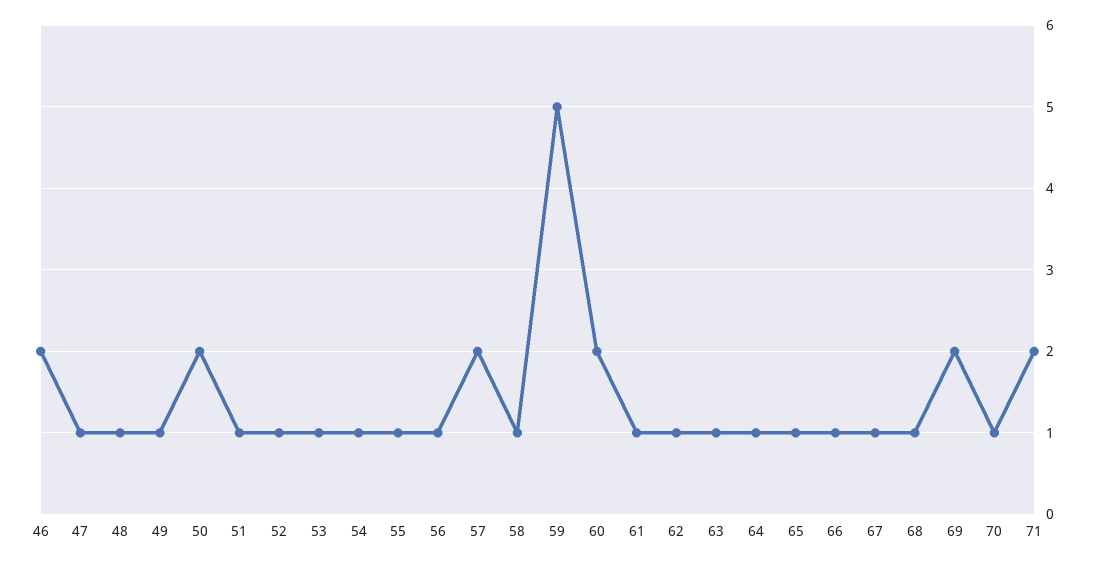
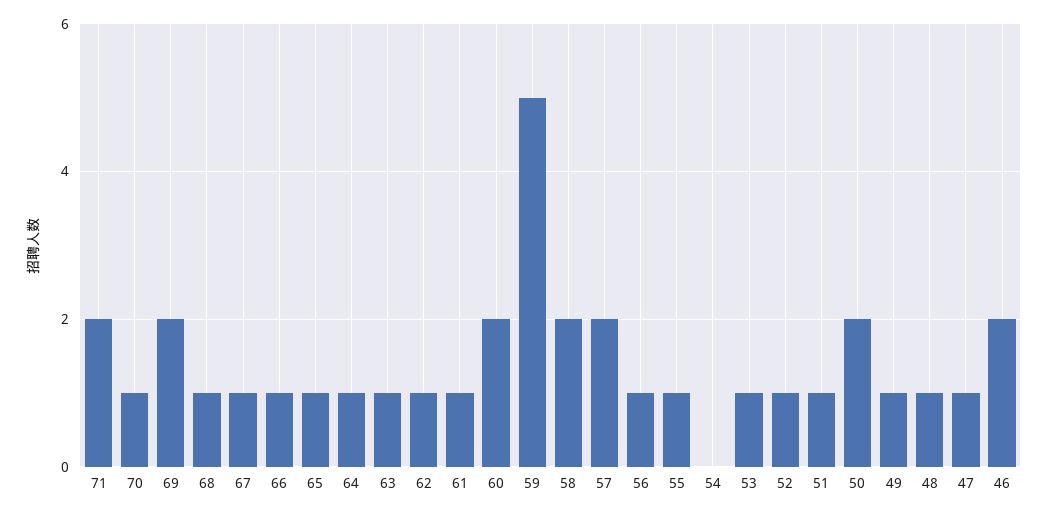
54: 1 -> 0
58: 1 -> 2

